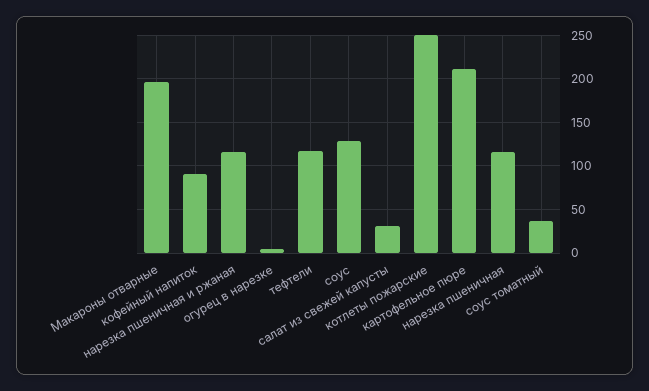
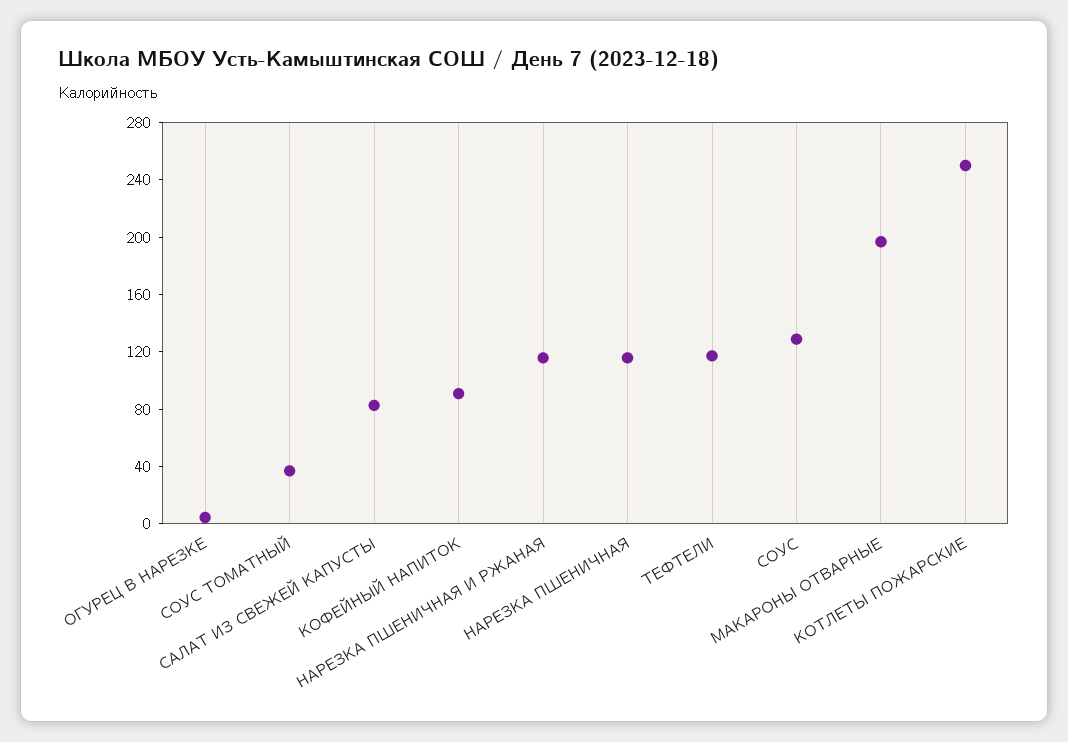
салат из свежей капусты: 30 -> 80
картофельное пюре: 210 -> none

